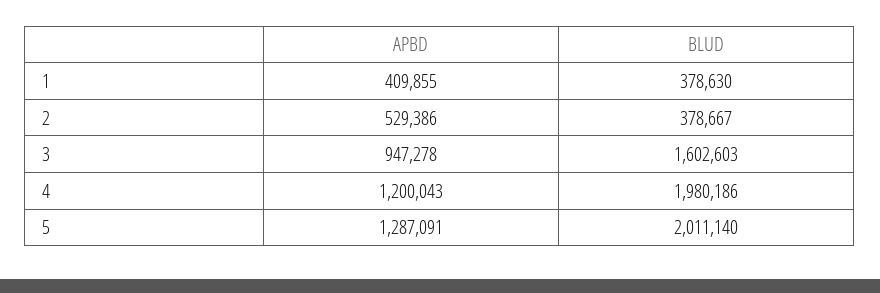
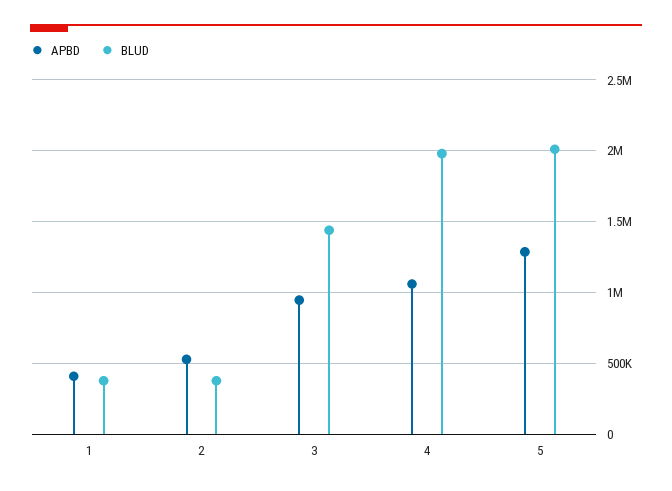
BLUD, 3: 1602603 -> 1450000
APBD, 4: 1200043 -> 1050000

